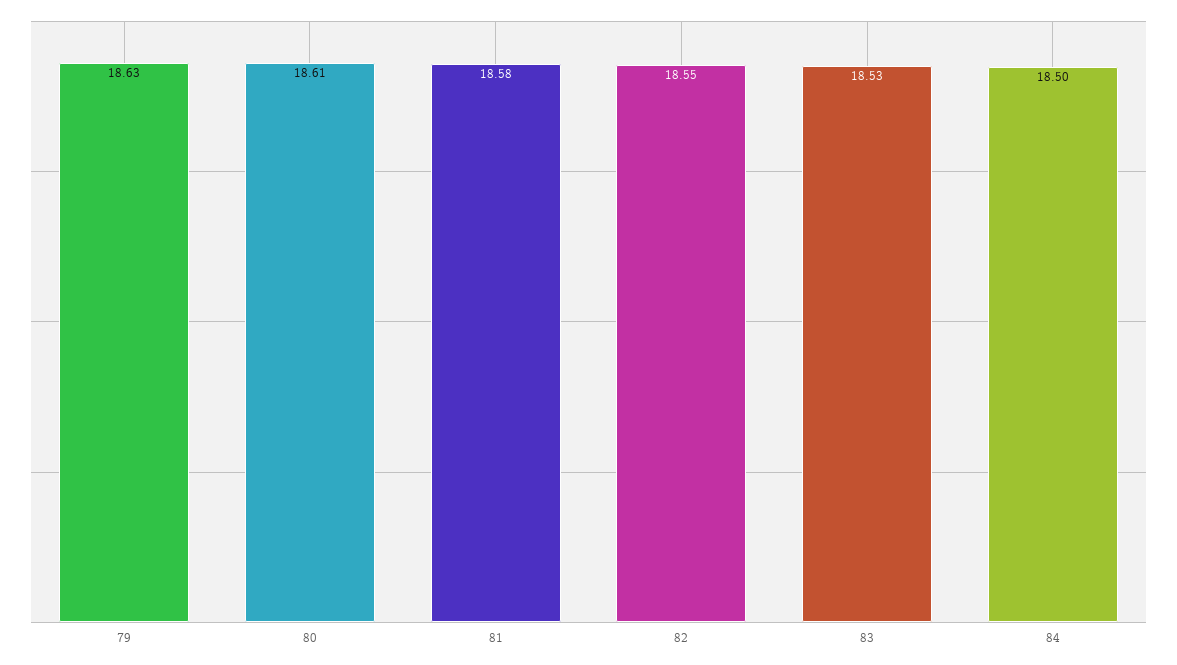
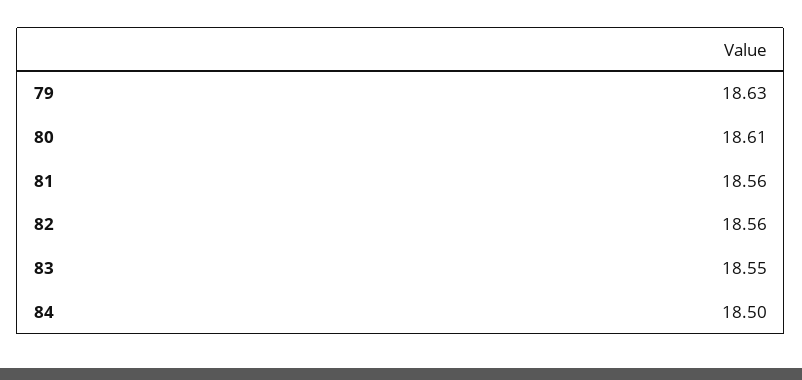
81: 18.58 -> 18.56
82: 18.55 -> 18.56
83: 18.53 -> 18.55

